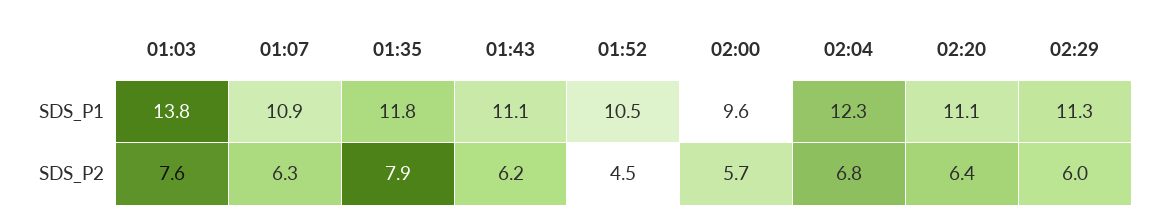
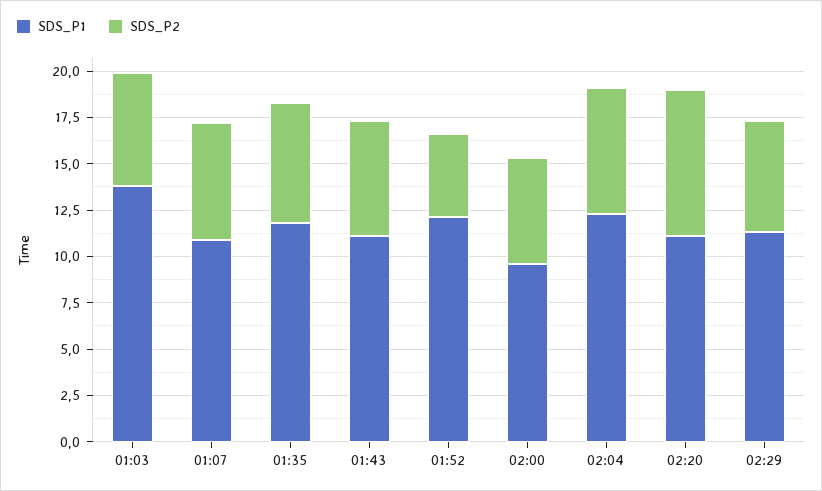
SDS_P1, 01:52: 10.5 -> 12
SDS_P2, 01:03: 7.6 -> 6
SDS_P2, 01:35: 7.9 -> 6.5
SDS_P2, 02:20: 6.4 -> 8

